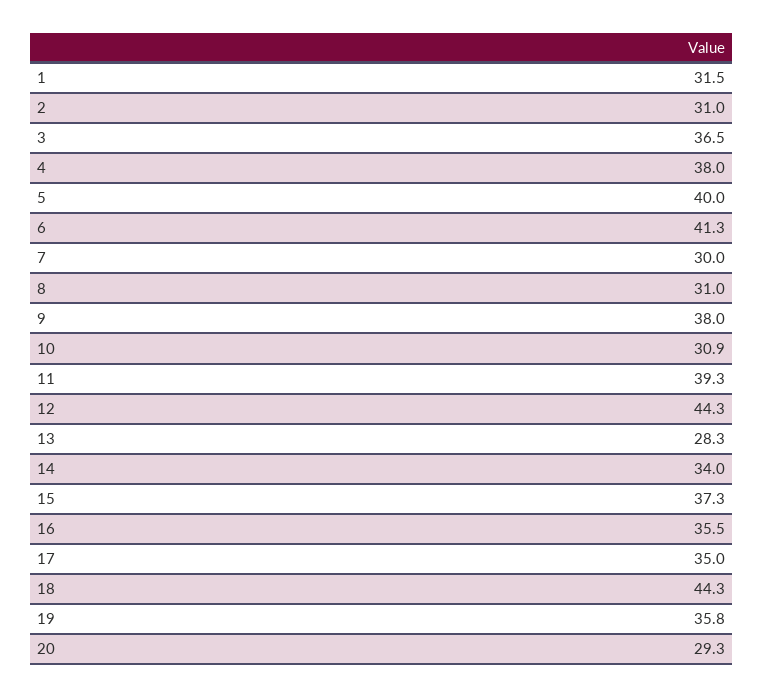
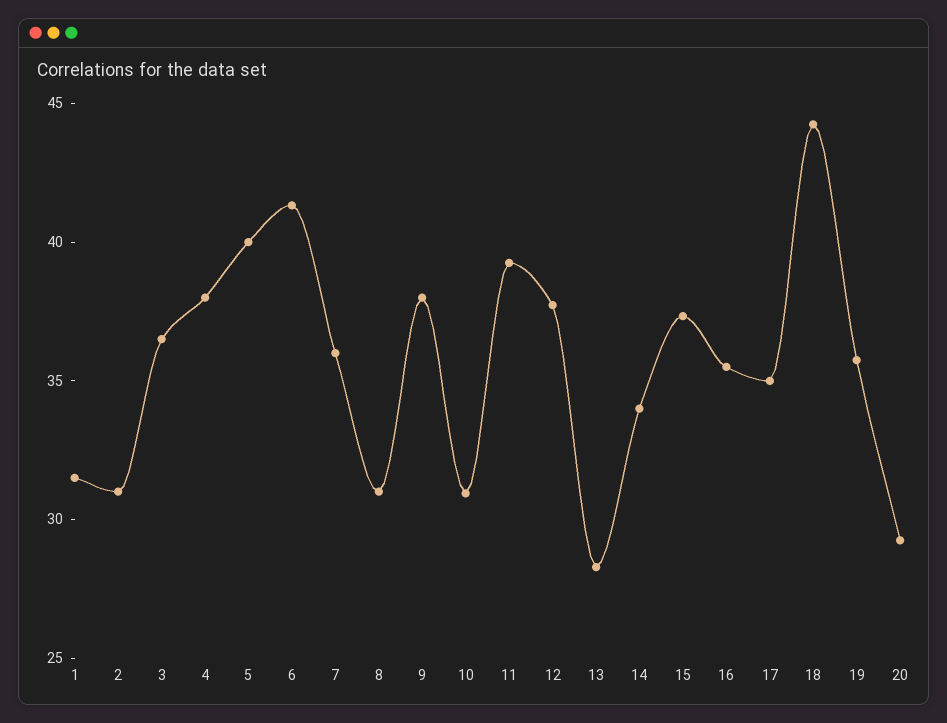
7: 30 -> 36
12: 44.3 -> 38

